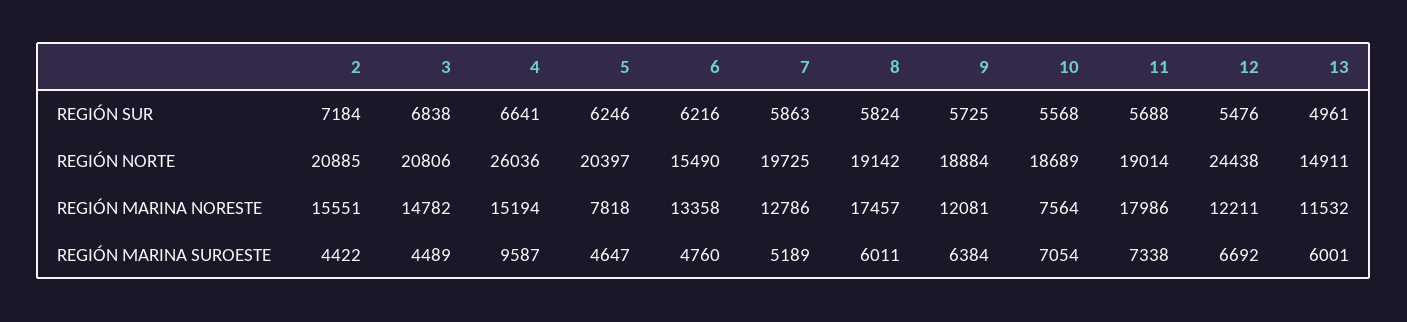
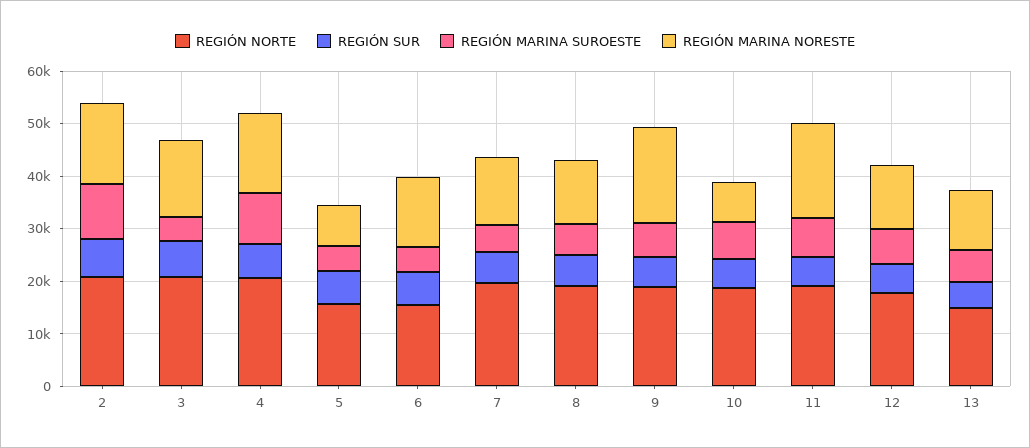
REGIÓN NORTE, 4: 26036 -> 20000
REGIÓN NORTE, 5: 20397 -> 16000
REGIÓN NORTE, 12: 24438 -> 18000
REGIÓN MARINA NORESTE, 8: 17457 -> 12000
REGIÓN MARINA NORESTE, 9: 12081 -> 18000
REGIÓN MARINA SUROESTE, 2: 4422 -> 10000

